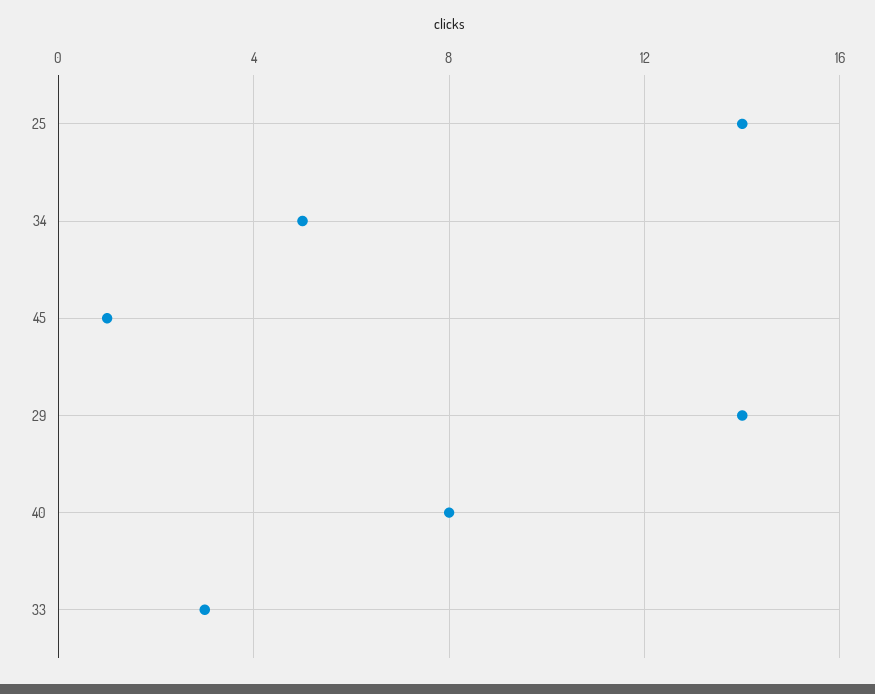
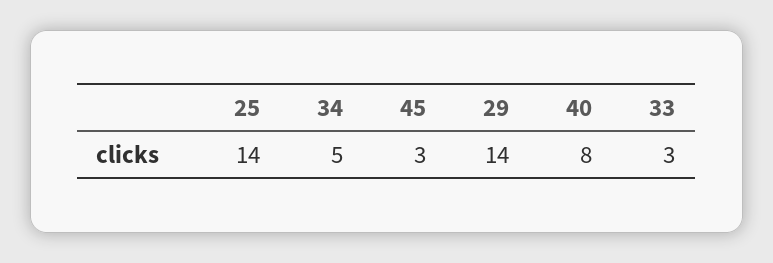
45: 1 -> 3

